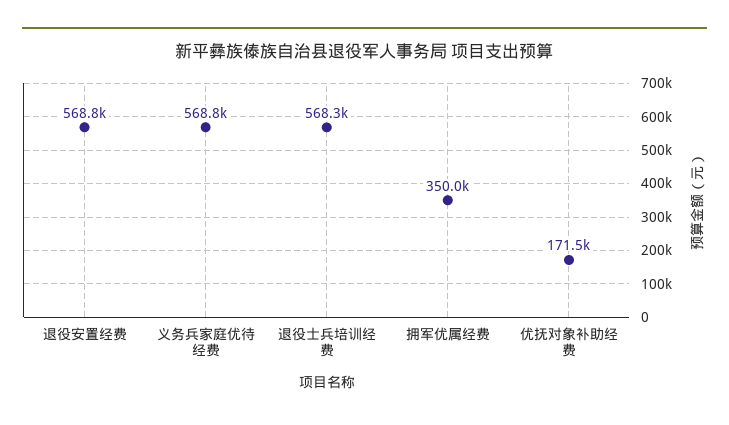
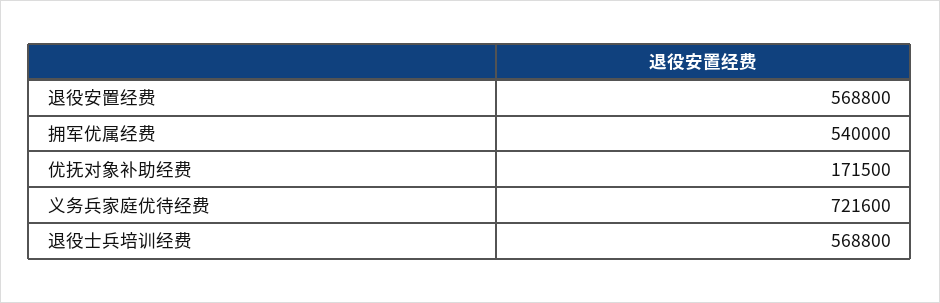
义务兵家庭优待经费: 568800 -> 721600
退役士兵培训经费: 568300 -> 568800
拥军优属经费: 350000 -> 540000

